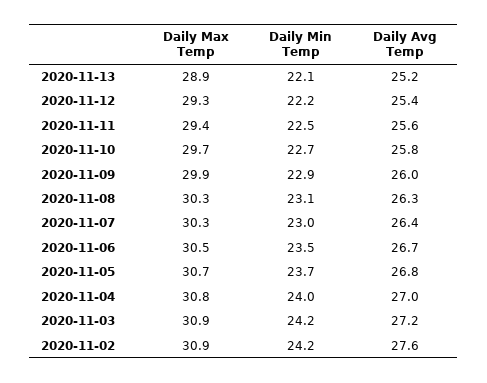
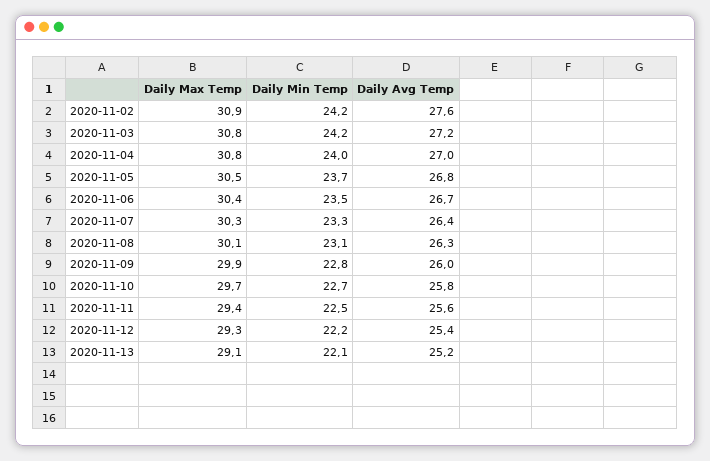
Daily Max Temp, 2020-11-13: 28.9 -> 29.1
Daily Min Temp, 2020-11-09: 22.9 -> 22.8
Daily Max Temp, 2020-11-08: 30.3 -> 30.1
Daily Min Temp, 2020-11-07: 23 -> 23.3
Daily Max Temp, 2020-11-06: 30.5 -> 30.4
Daily Max Temp, 2020-11-05: 30.7 -> 30.5
Daily Max Temp, 2020-11-03: 30.9 -> 30.8

